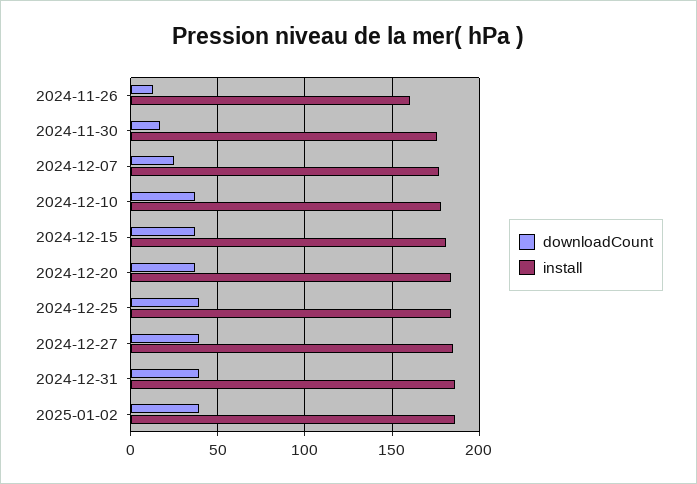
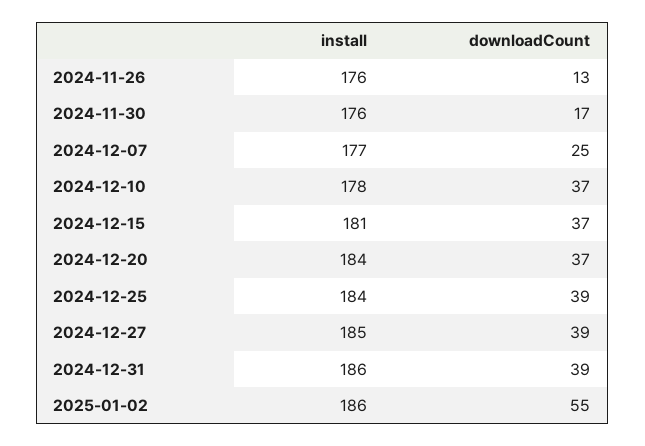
install, 2024-11-26: 160 -> 176
downloadCount, 2025-01-02: 40 -> 55

